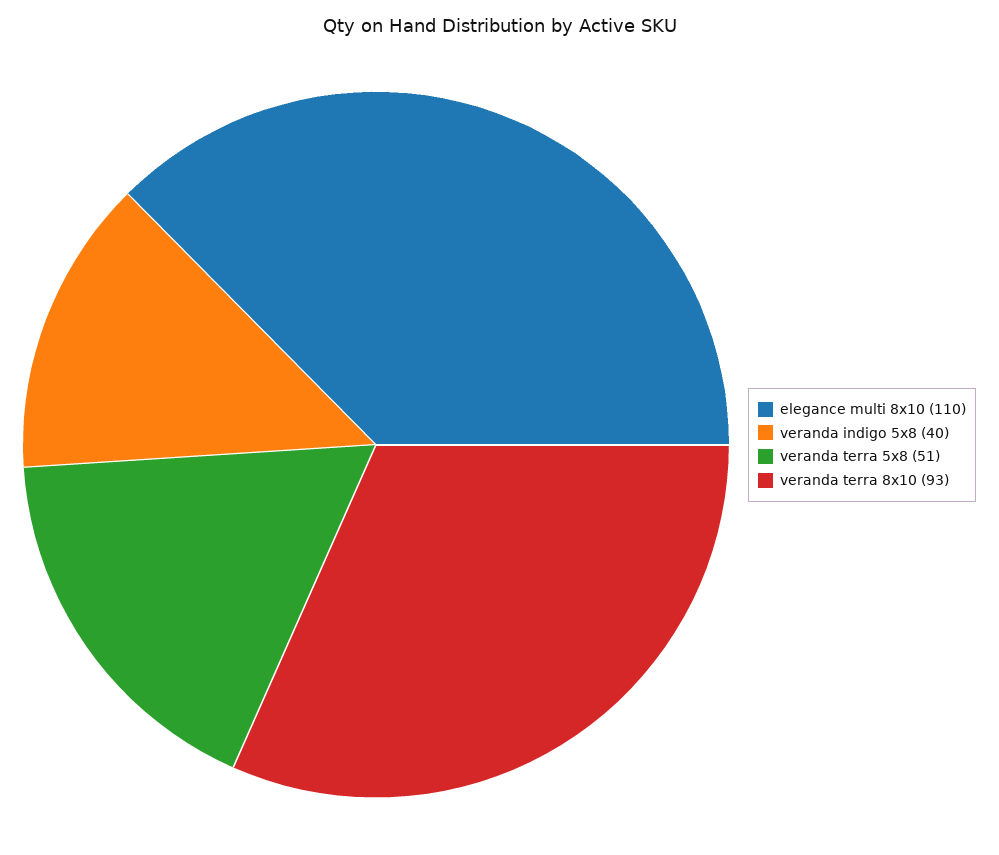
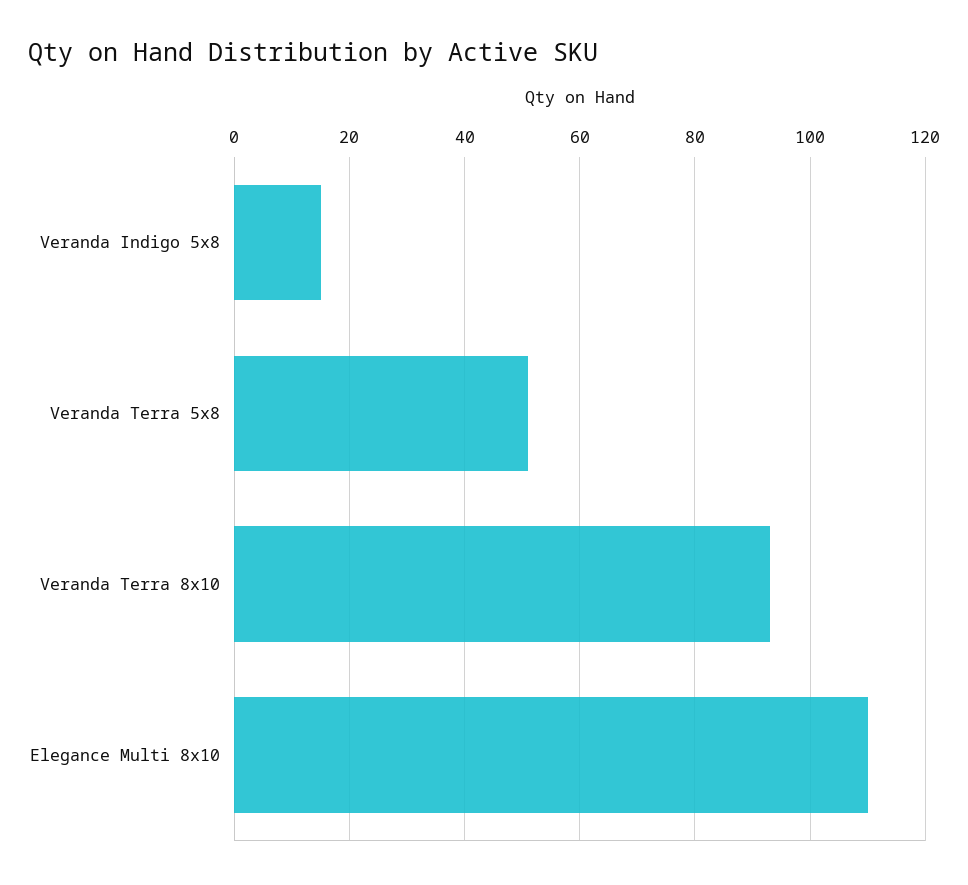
veranda indigo 5x8: 40 -> 15

